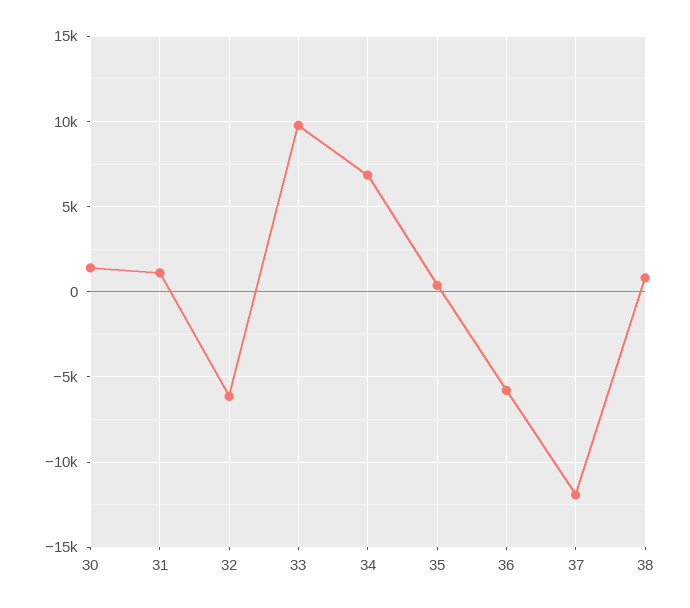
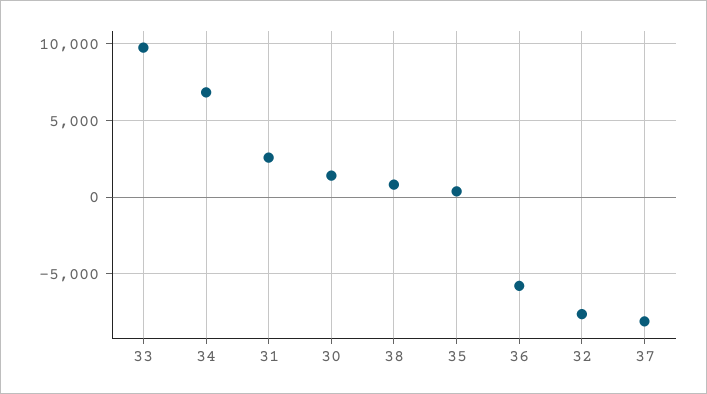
31: 1000 -> 2500
32: -6000 -> -7500
37: -12000 -> -8000

